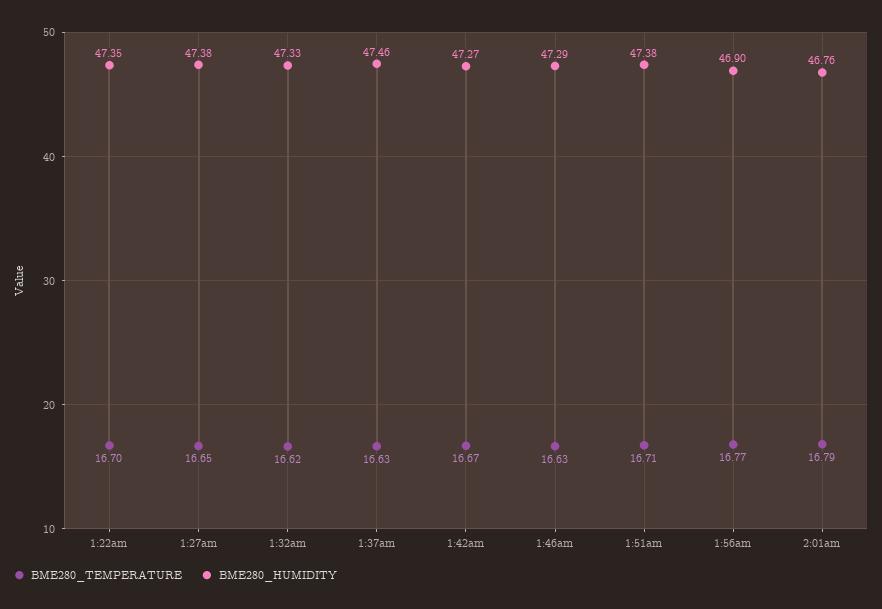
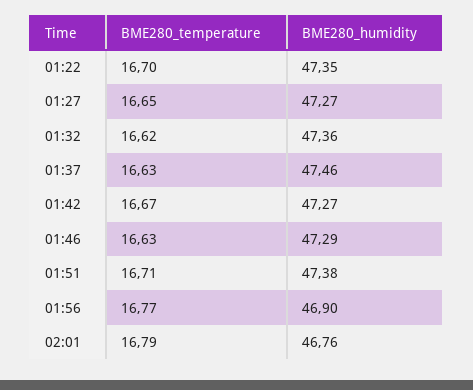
BME280_HUMIDITY, 1:27am: 47.38 -> 47.27
BME280_HUMIDITY, 1:32am: 47.33 -> 47.36

